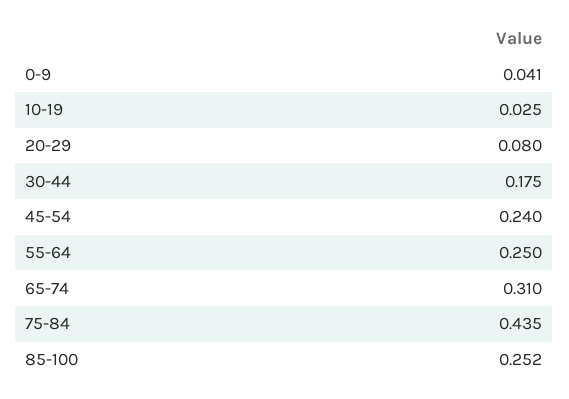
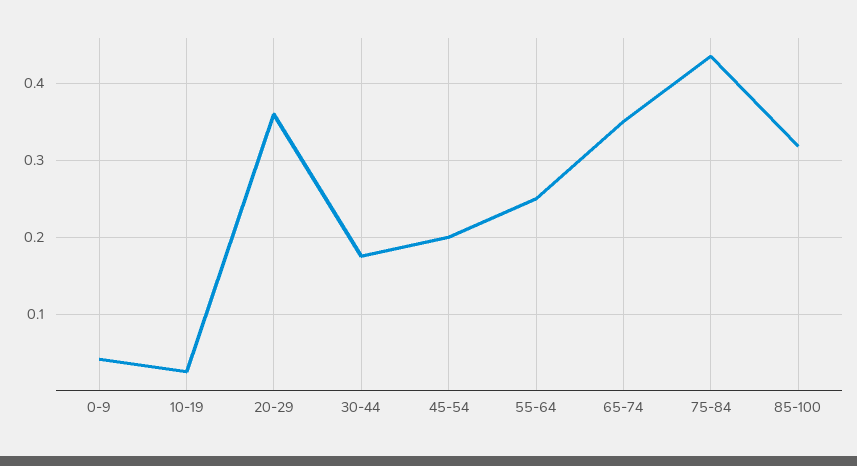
20-29: 0.08 -> 0.36
45-54: 0.24 -> 0.2
65-74: 0.31 -> 0.35
85-100: 0.252 -> 0.32

